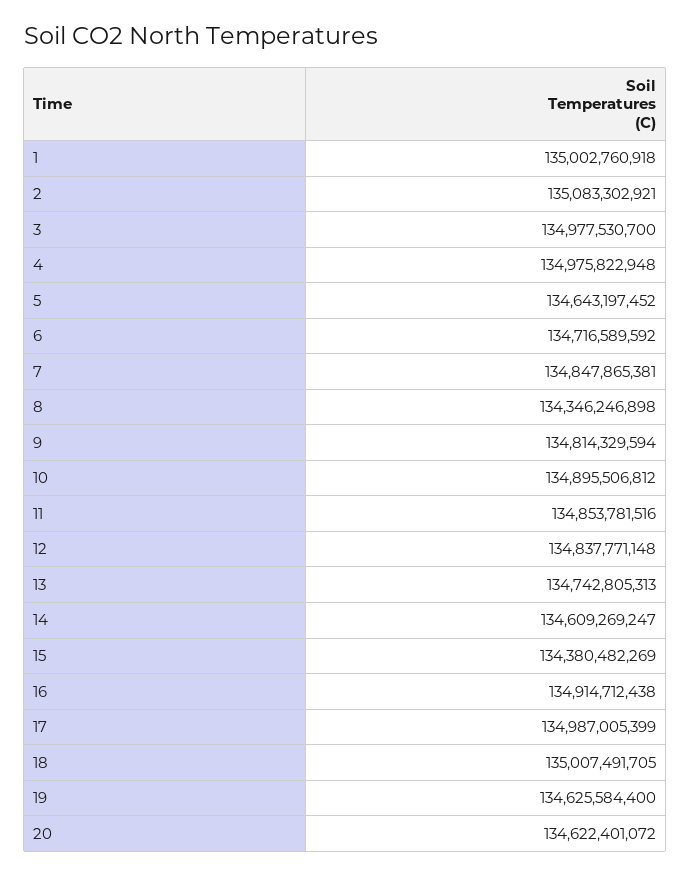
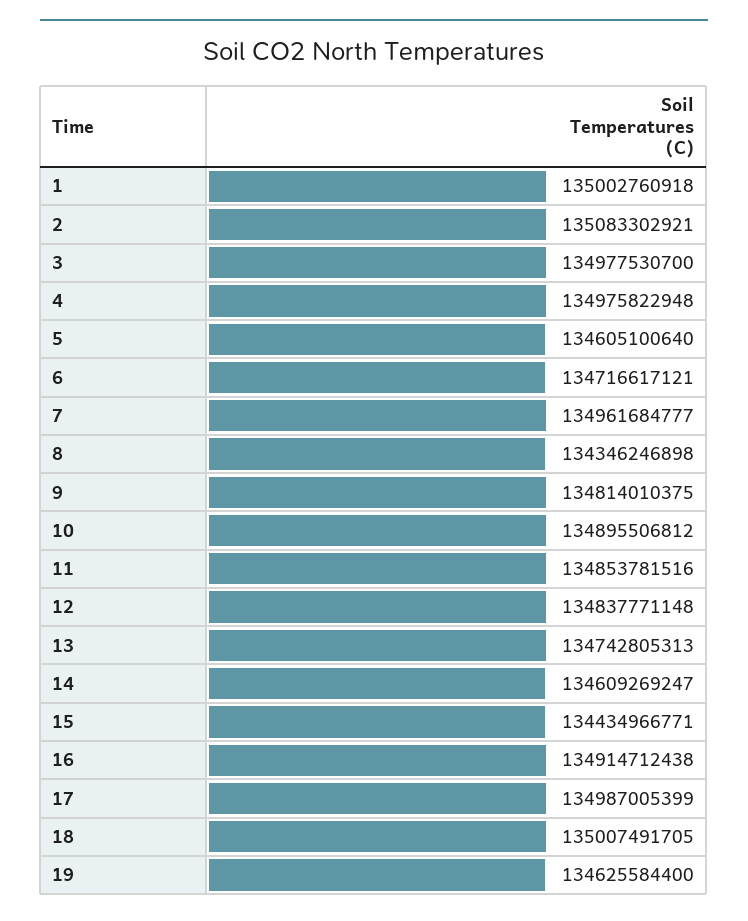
5: 134643197452 -> 134605100640
6: 134716589592 -> 134716617121
7: 134847865381 -> 134961684777
9: 134814329594 -> 134814010375
15: 134380482269 -> 134434966771
20: 134622401072 -> none

